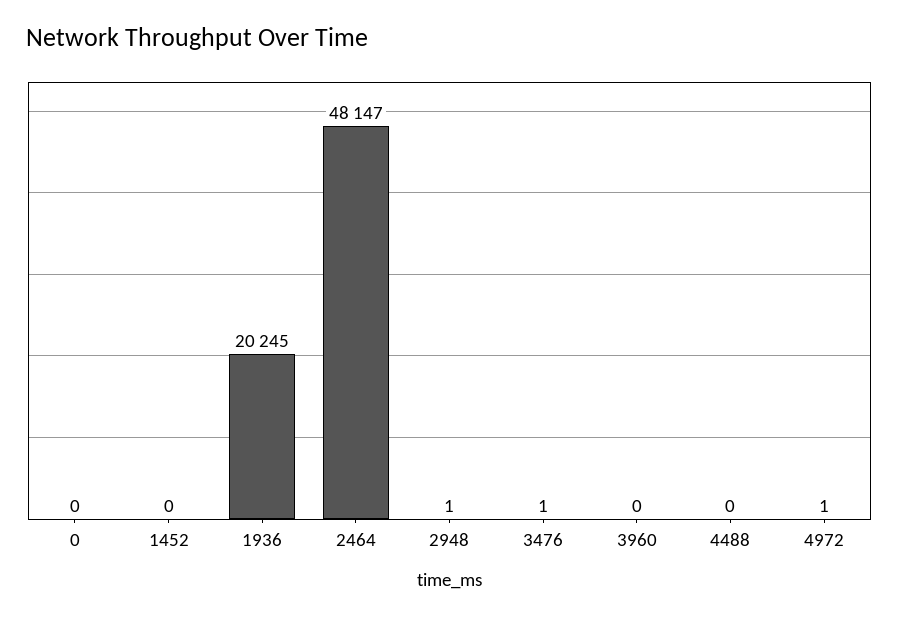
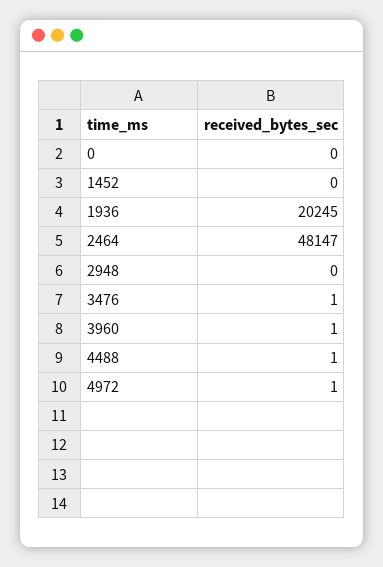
2948: 1 -> 0
3960: 0 -> 1
4488: 0 -> 1

